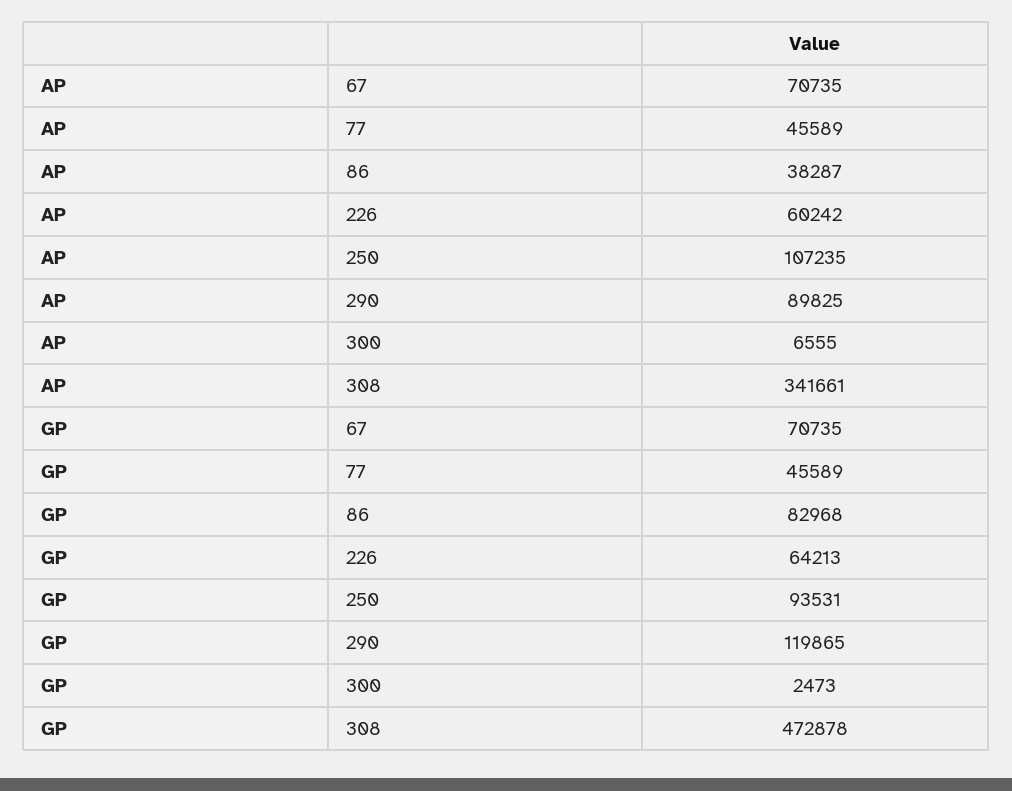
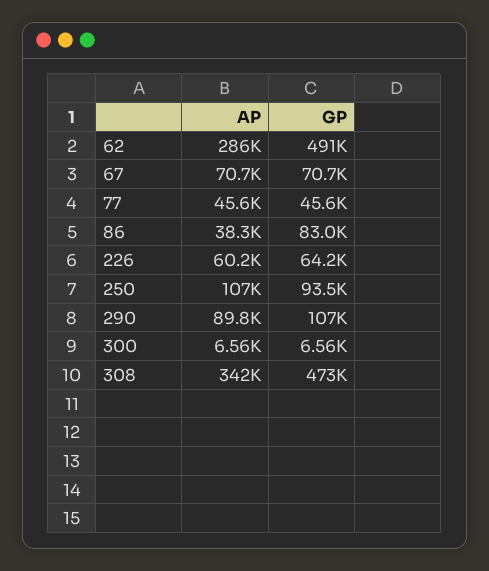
GP, 290: 119865 -> 107000
GP, 300: 2473 -> 6560
AP, 62: none -> 286000
GP, 62: none -> 491000

